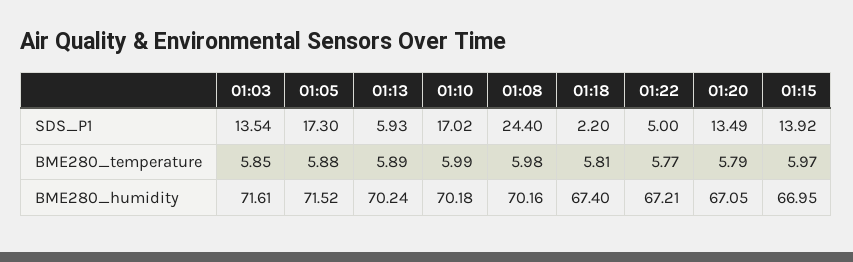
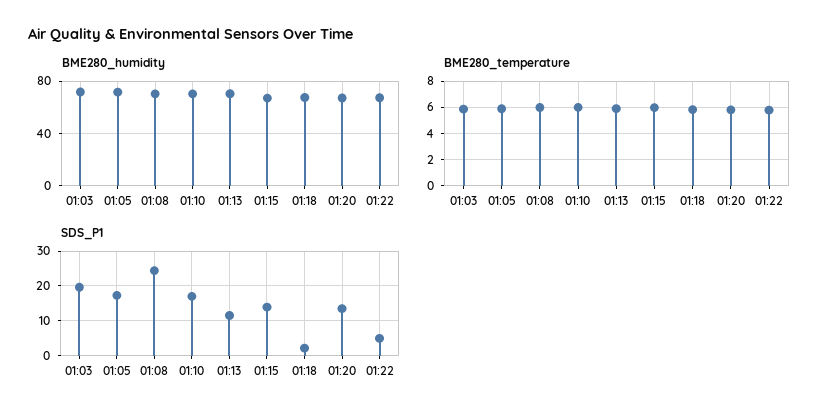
SDS_P1, 01:03: 13.54 -> 20
SDS_P1, 01:13: 5.93 -> 12

